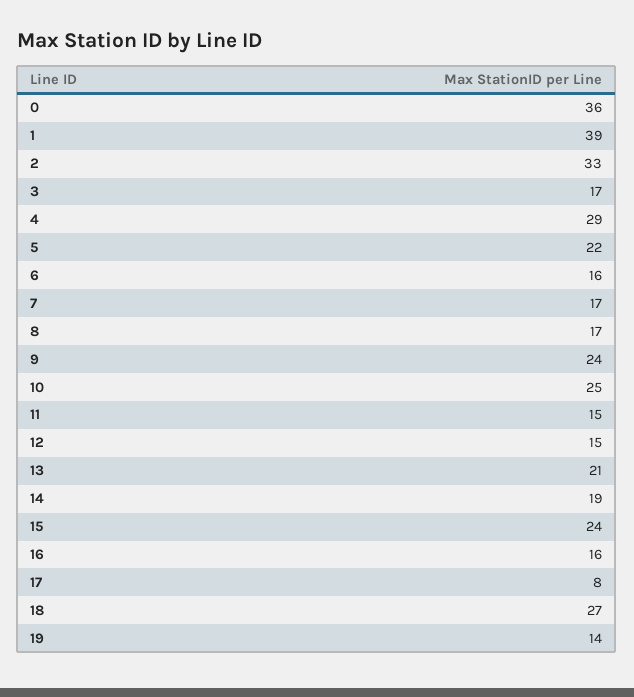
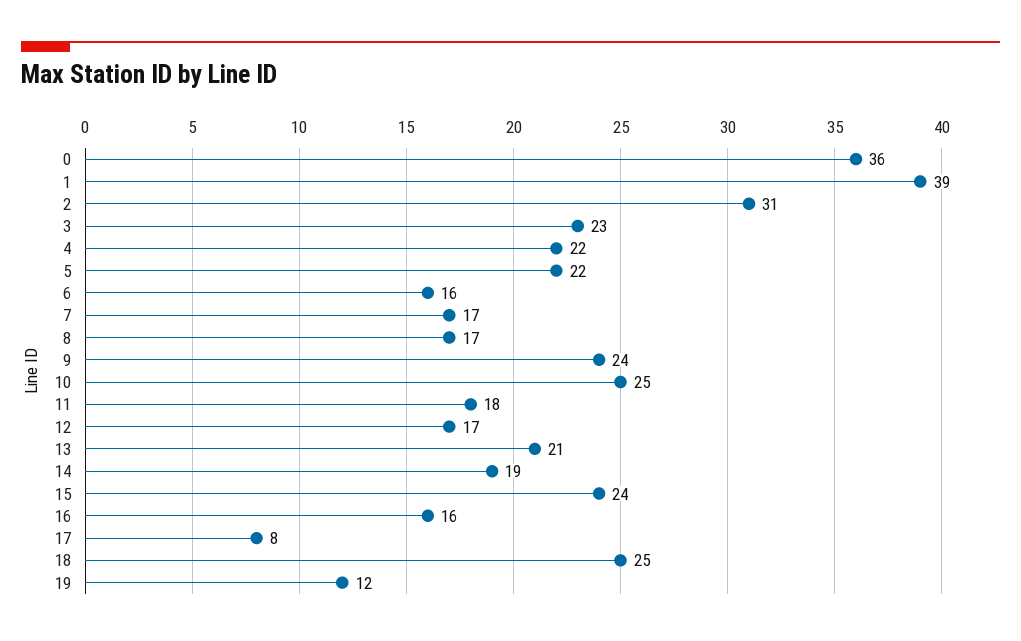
2: 33 -> 31
3: 17 -> 23
4: 29 -> 22
11: 15 -> 18
12: 15 -> 17
18: 27 -> 25
19: 14 -> 12

